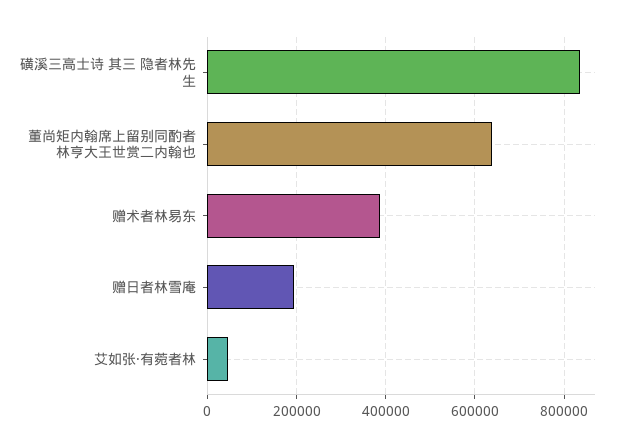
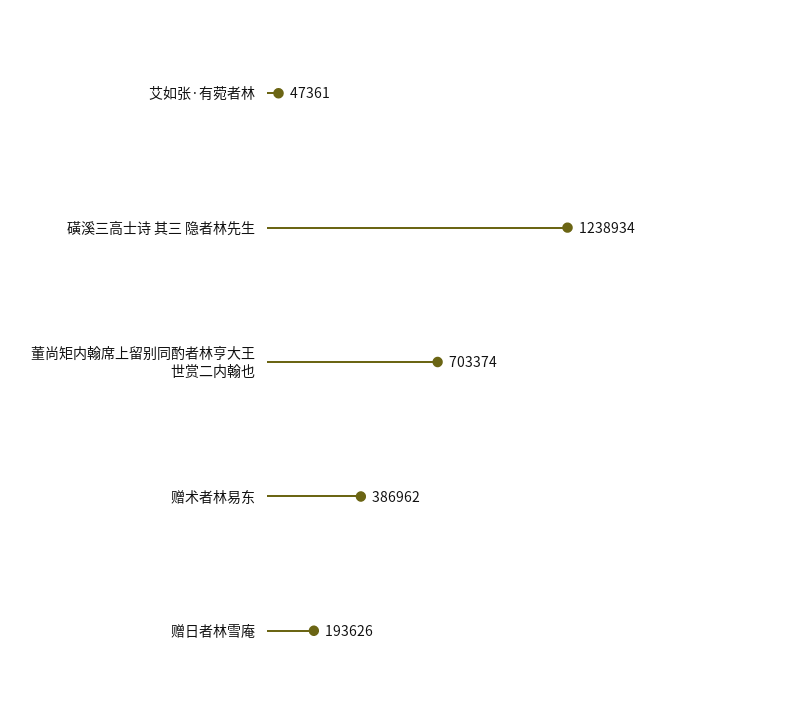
磺溪三高士诗 其三 隐者林先生: 840000 -> 1238934
董尚矩内翰席上留别同酌者林亨大王世赏二内翰也: 640000 -> 703374

